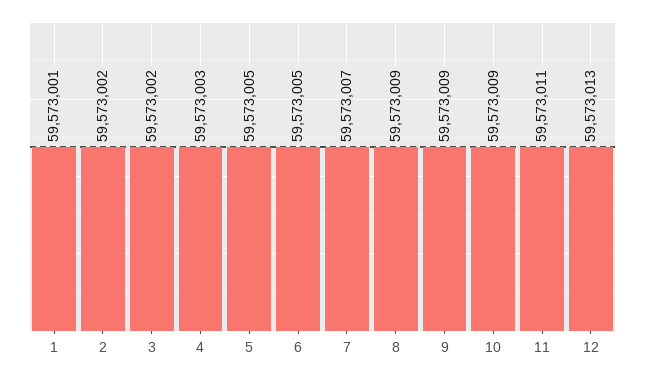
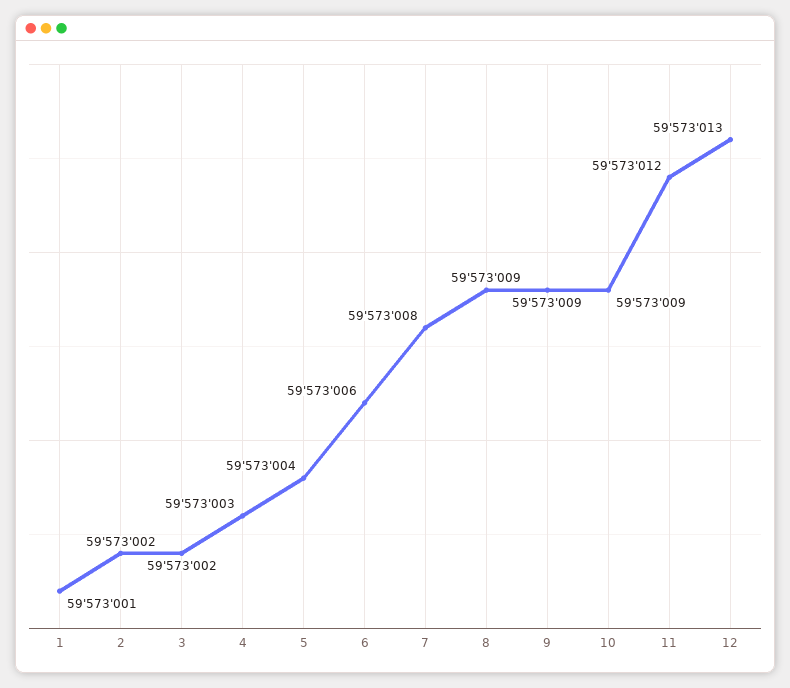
5: 59573005 -> 59573004
6: 59573005 -> 59573006
7: 59573007 -> 59573008
11: 59573011 -> 59573012

